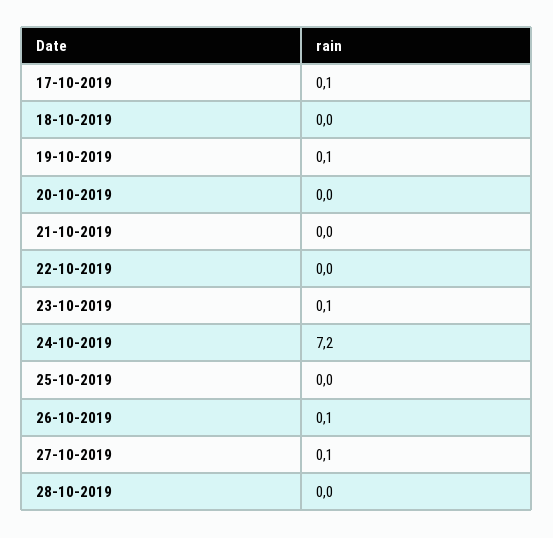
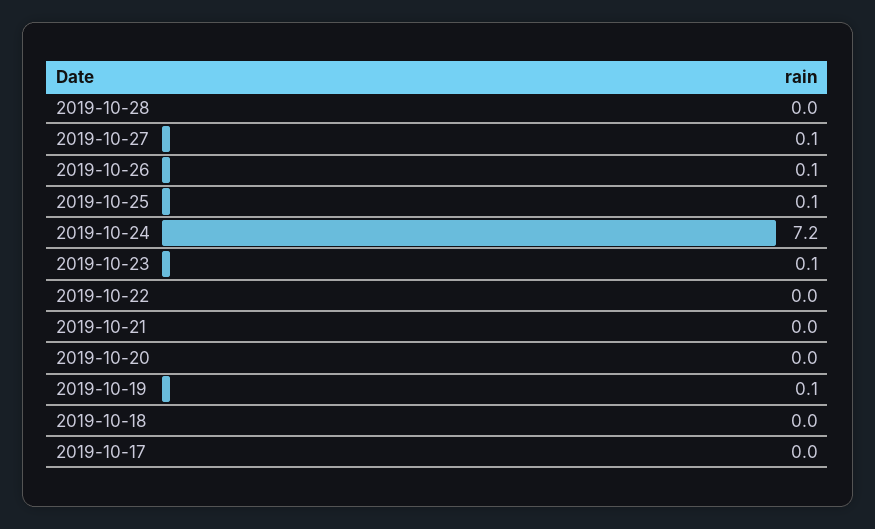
17-10-2019: 0.1 -> 0
25-10-2019: 0 -> 0.1

